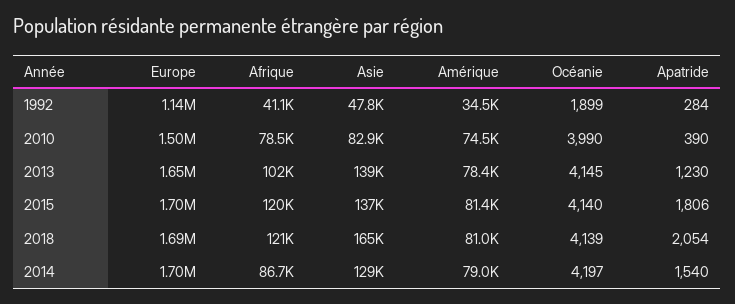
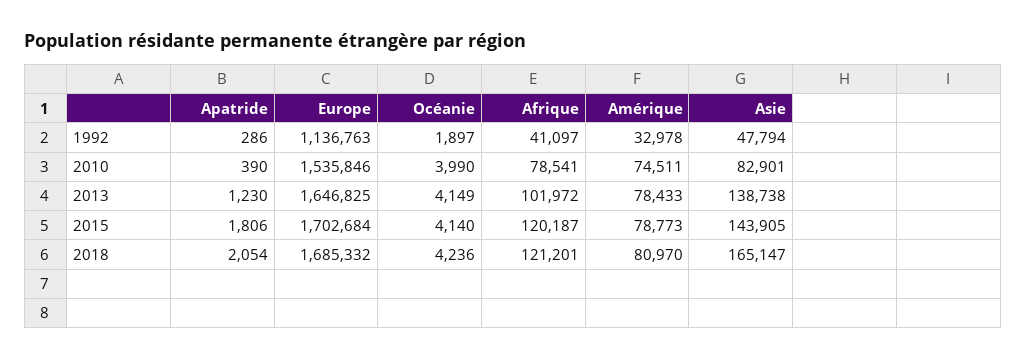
Amérique, 1992: 34500 -> 32978
Océanie, 1992: 1899 -> 1897
Apatride, 1992: 284 -> 286
Europe, 2010: 1500000 -> 1535846
Océanie, 2013: 4145 -> 4149
Asie, 2015: 137000 -> 143905
Amérique, 2015: 81400 -> 78773
Océanie, 2018: 4139 -> 4236
Europe, 2014: 1700000 -> none
Afrique, 2014: 86700 -> none
Asie, 2014: 129000 -> none
Amérique, 2014: 79000 -> none
Océanie, 2014: 4197 -> none
Apatride, 2014: 1540 -> none

